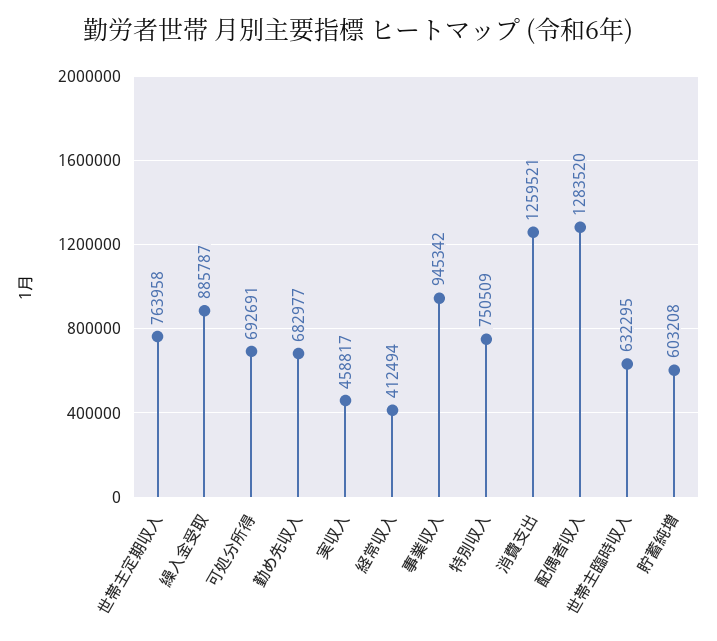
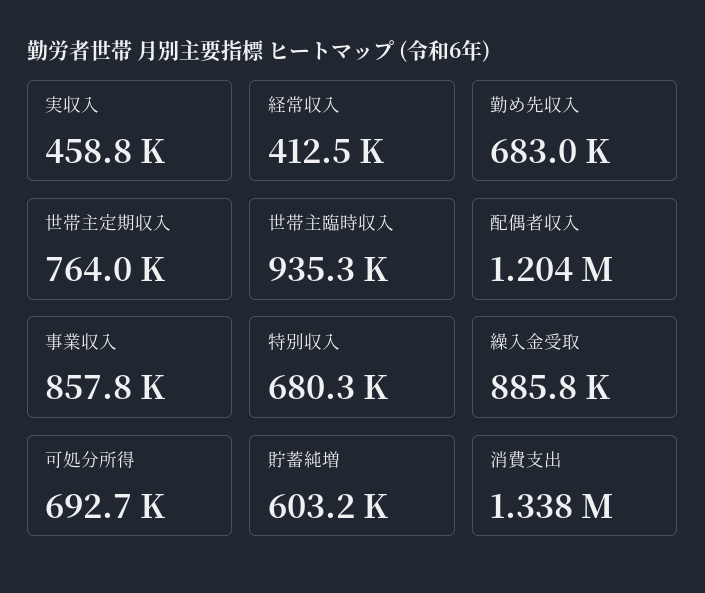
事業収入: 945342 -> 857800
特別収入: 750509 -> 680300
消費支出: 1259521 -> 1338000
配偶者収入: 1283520 -> 1204000
世帯主臨時収入: 632295 -> 935300

